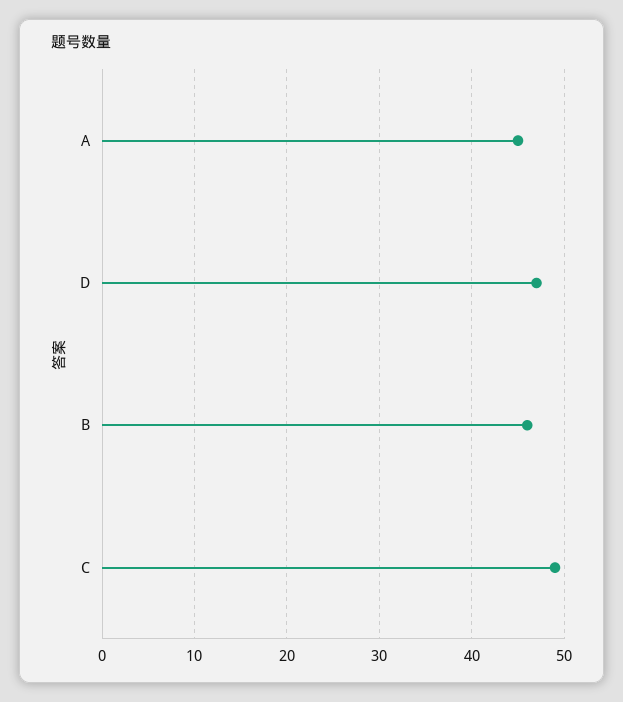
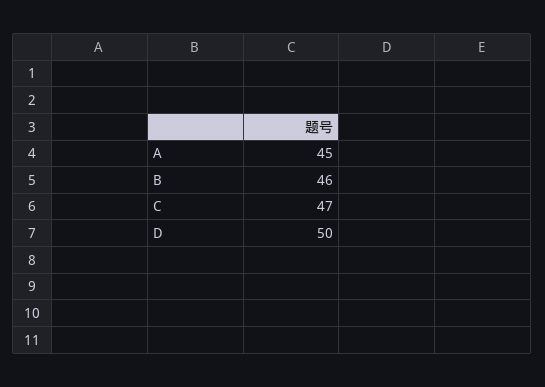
D: 47 -> 50
C: 49 -> 47

